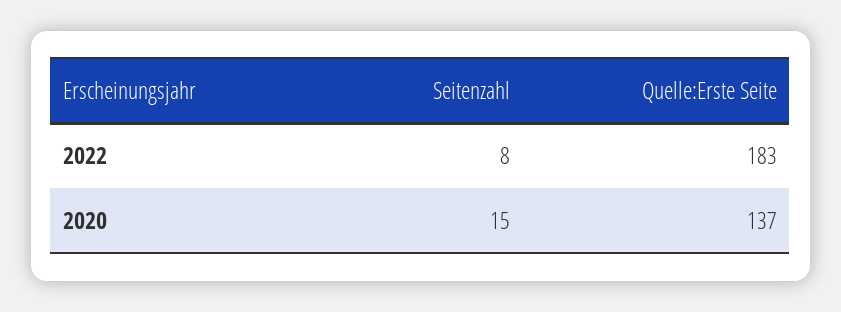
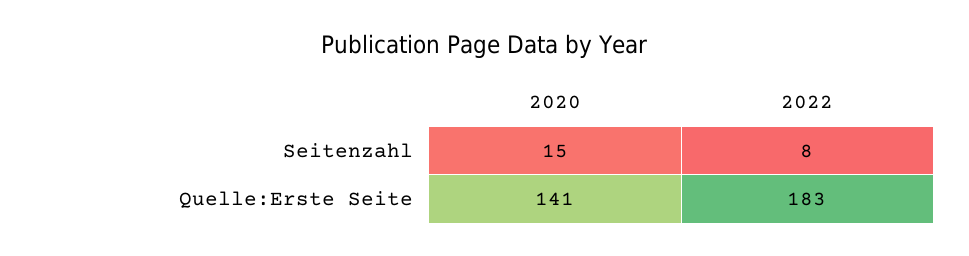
Quelle:Erste Seite, 2020: 137 -> 141

